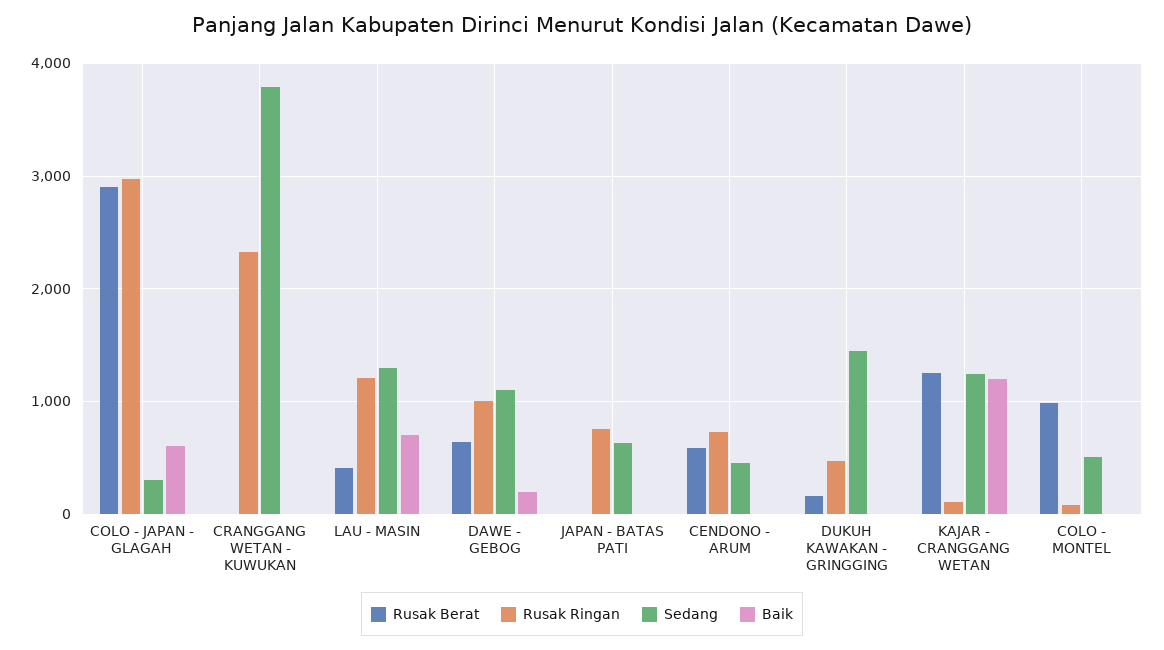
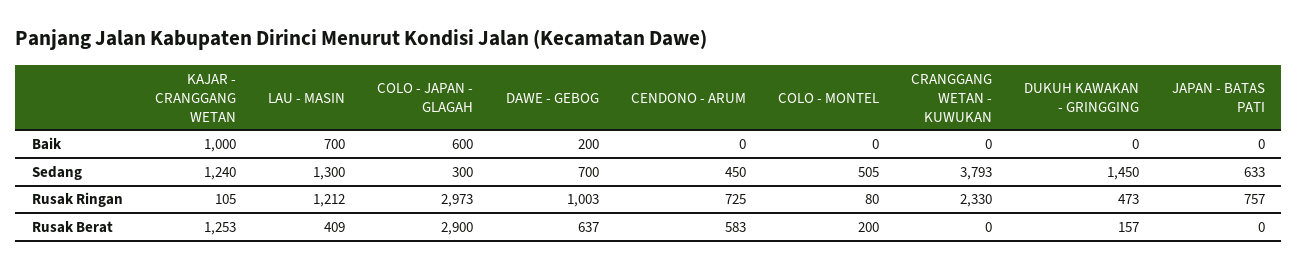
Sedang, DAWE - GEBOG: 1100 -> 700
Baik, KAJAR - CRANGGANG WETAN: 1200 -> 1000
Rusak Berat, COLO - MONTEL: 1000 -> 200

